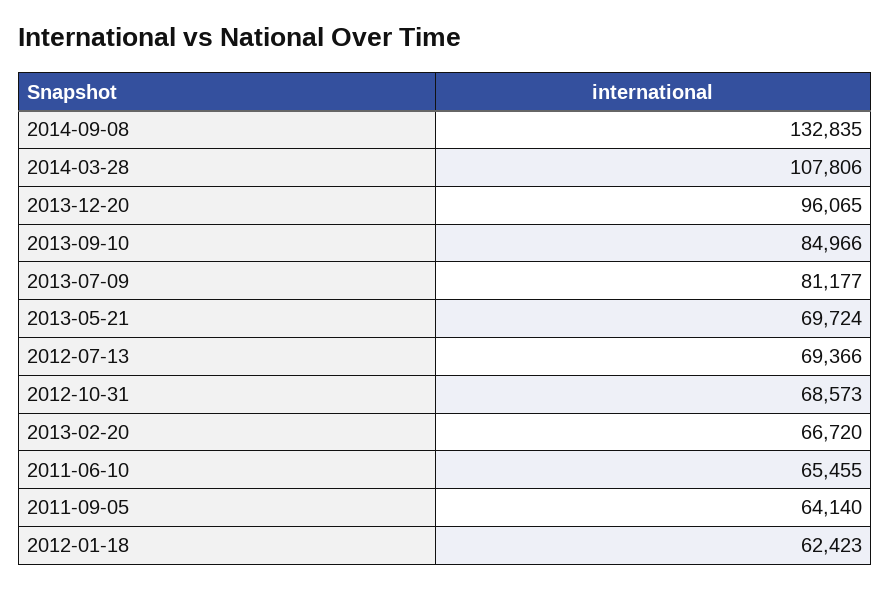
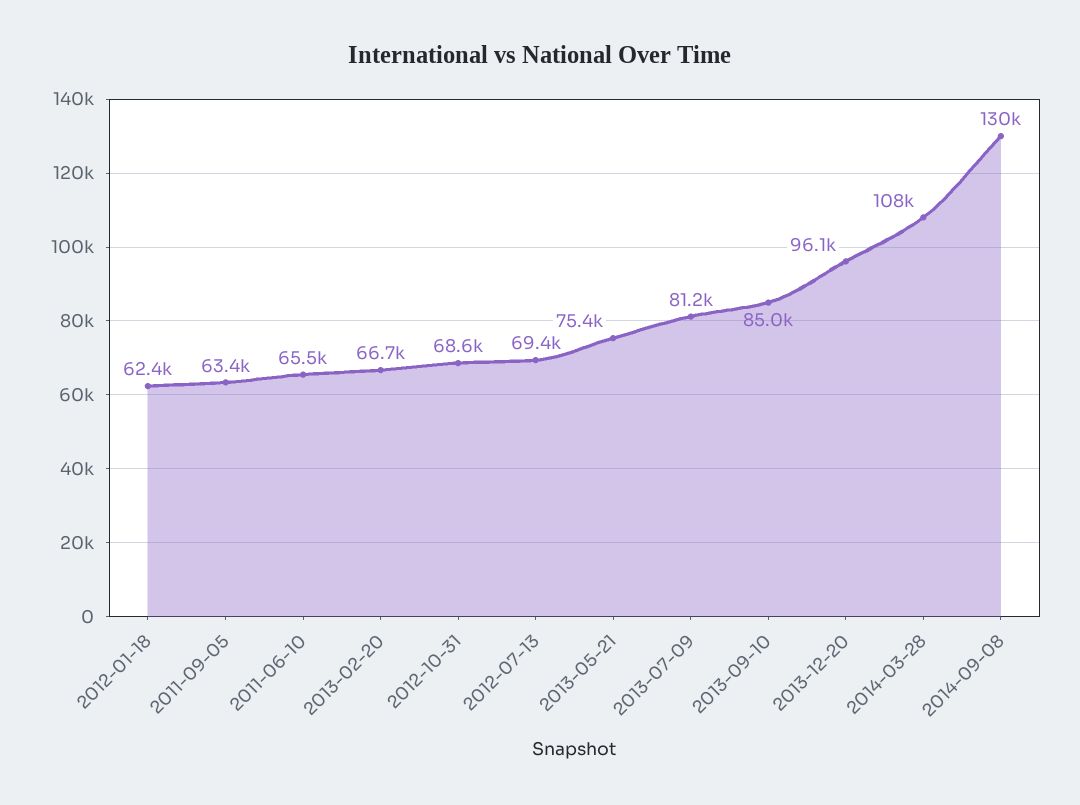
2014-09-08: 132835 -> 130000
2013-05-21: 69724 -> 75400
2011-09-05: 64140 -> 63400

